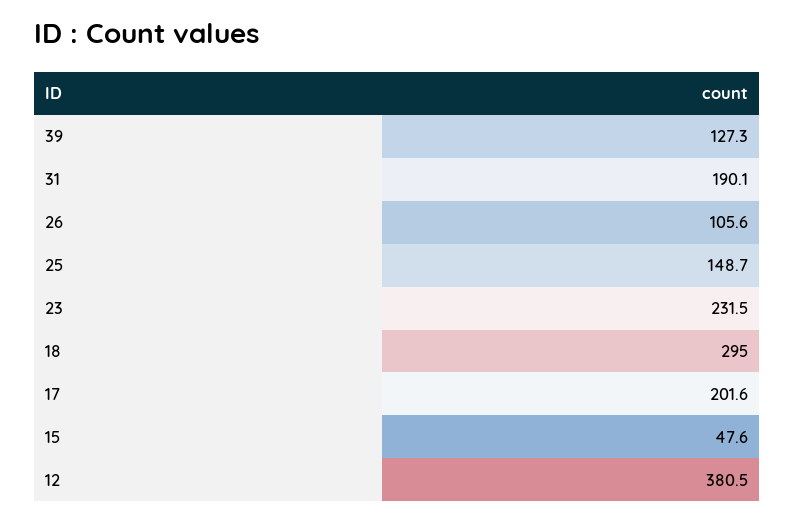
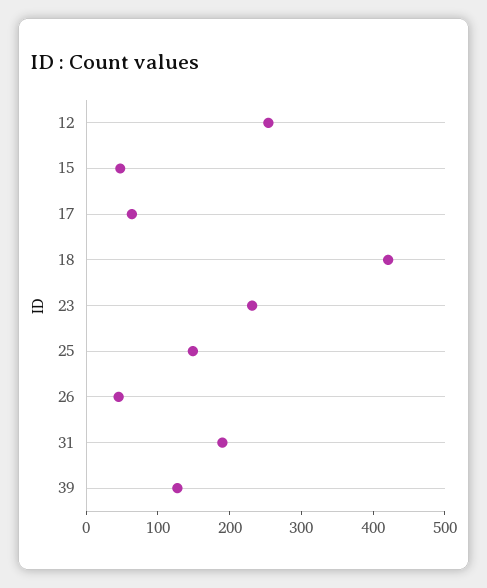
26: 105.6 -> 40
18: 295 -> 420
17: 201.6 -> 60
12: 380.5 -> 260

